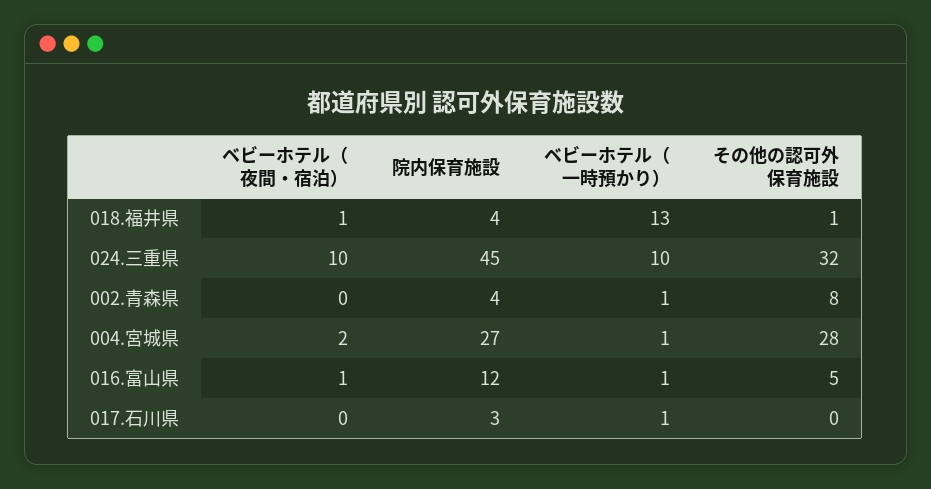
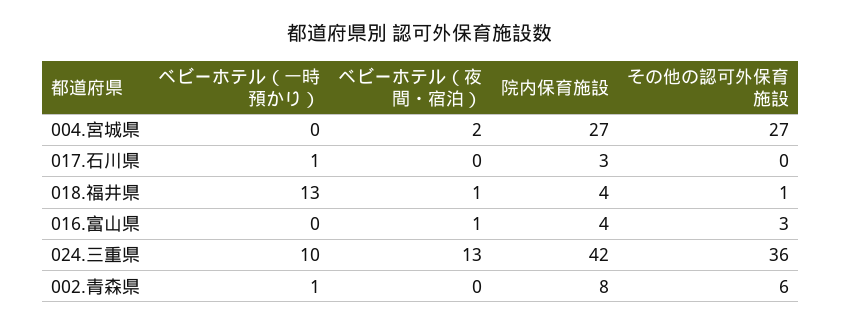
ベビーホテル（夜間・宿泊）, 024.三重県: 10 -> 13
院内保育施設, 024.三重県: 45 -> 42
その他の認可外保育施設, 024.三重県: 32 -> 36
院内保育施設, 002.青森県: 4 -> 8
その他の認可外保育施設, 002.青森県: 8 -> 6
ベビーホテル（一時預かり）, 004.宮城県: 1 -> 0
その他の認可外保育施設, 004.宮城県: 28 -> 27
院内保育施設, 016.富山県: 12 -> 4
ベビーホテル（一時預かり）, 016.富山県: 1 -> 0
その他の認可外保育施設, 016.富山県: 5 -> 3

